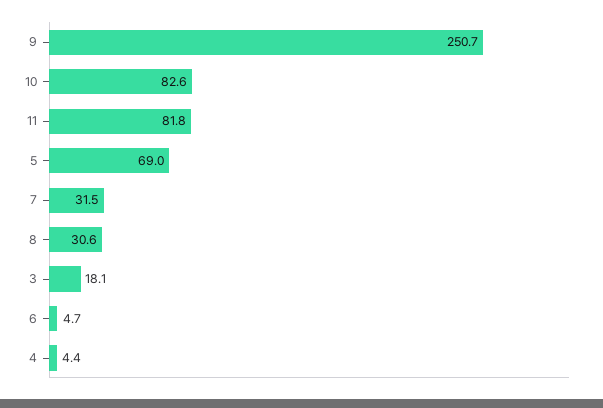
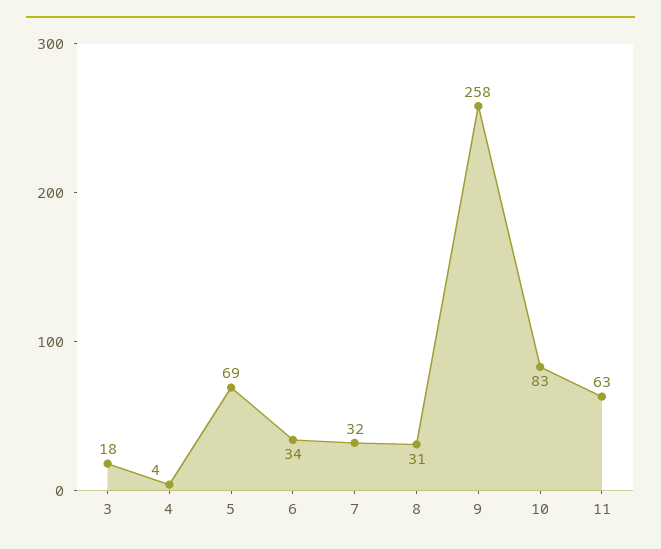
9: 250.7 -> 258
11: 81.8 -> 63
6: 4.7 -> 34

